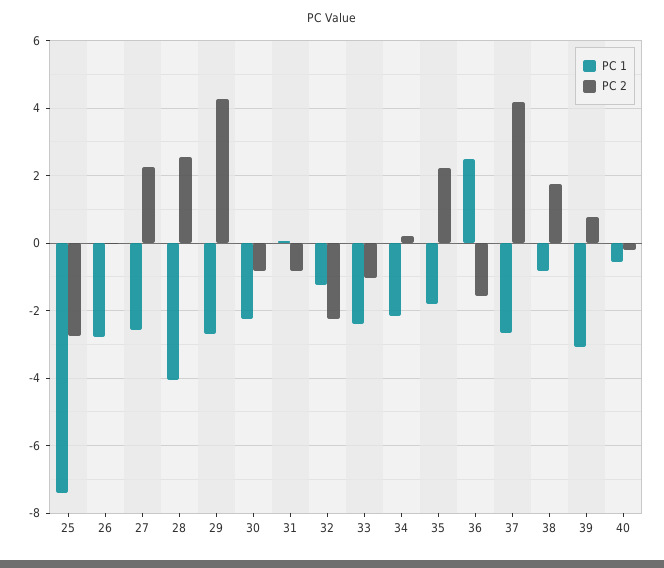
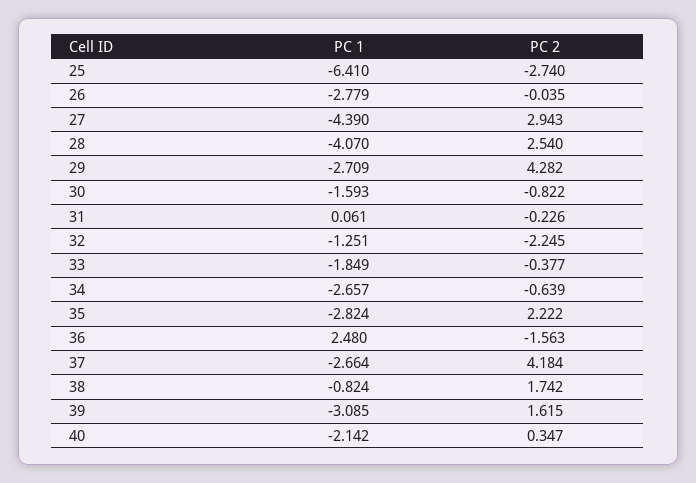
PC 1, 25: -7.4 -> -6.41
PC 1, 27: -2.6 -> -4.39
PC 2, 27: 2.2 -> 2.943
PC 1, 30: -2.2 -> -1.593
PC 2, 31: -0.8 -> -0.226
PC 1, 33: -2.4 -> -1.849
PC 2, 33: -1 -> -0.377
PC 1, 34: -2.2 -> -2.657
PC 2, 34: 0.2 -> -0.639
PC 1, 35: -1.8 -> -2.824
PC 2, 39: 0.8 -> 1.615
PC 1, 40: -0.6 -> -2.142
PC 2, 40: -0.2 -> 0.347

